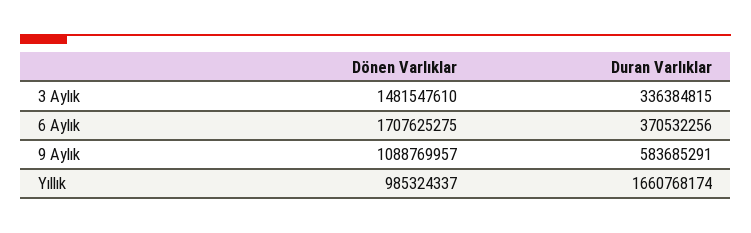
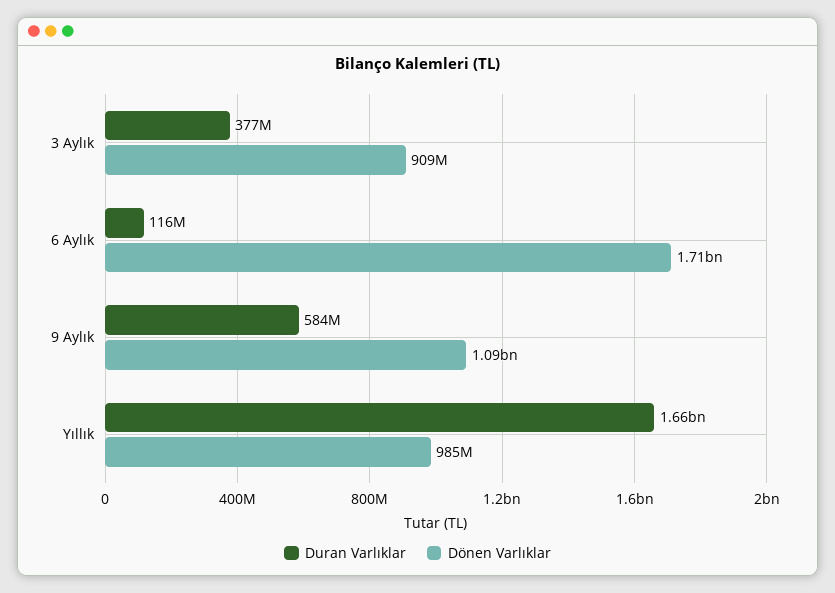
Dönen Varlıklar, 3 Aylık: 1481547610 -> 909000000
Duran Varlıklar, 3 Aylık: 336384815 -> 377000000
Duran Varlıklar, 6 Aylık: 370532256 -> 116000000

